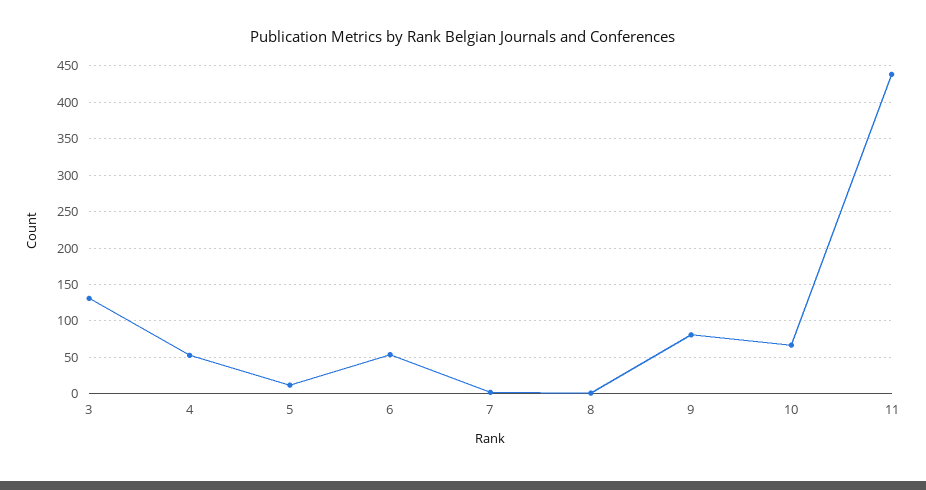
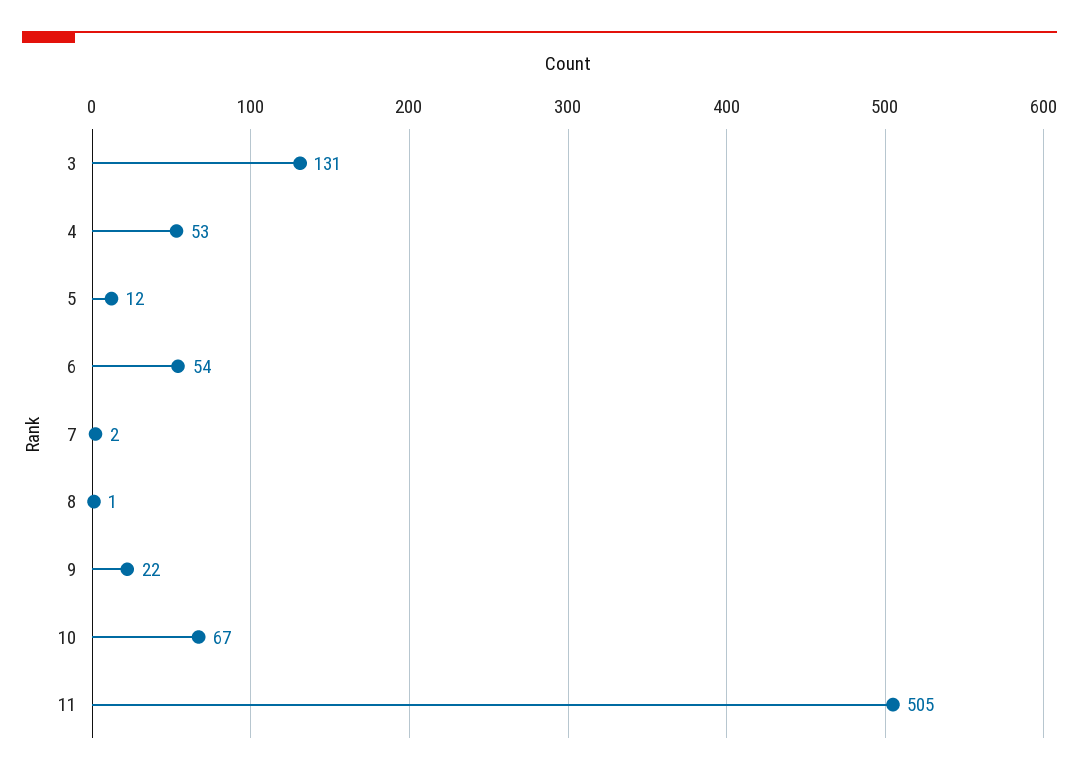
9: 80 -> 22
11: 440 -> 505

